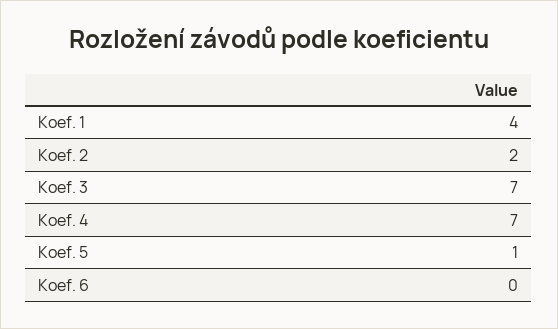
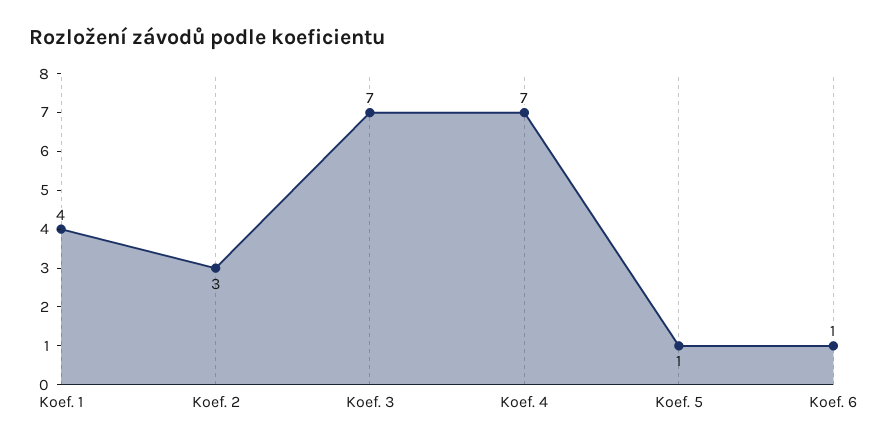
Koef. 2: 2 -> 3
Koef. 6: 0 -> 1

